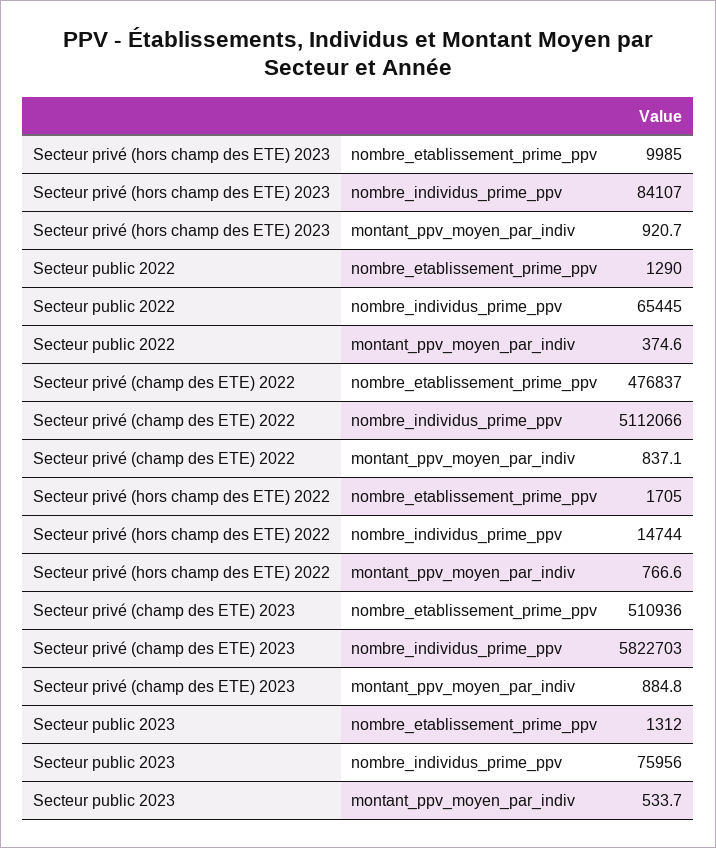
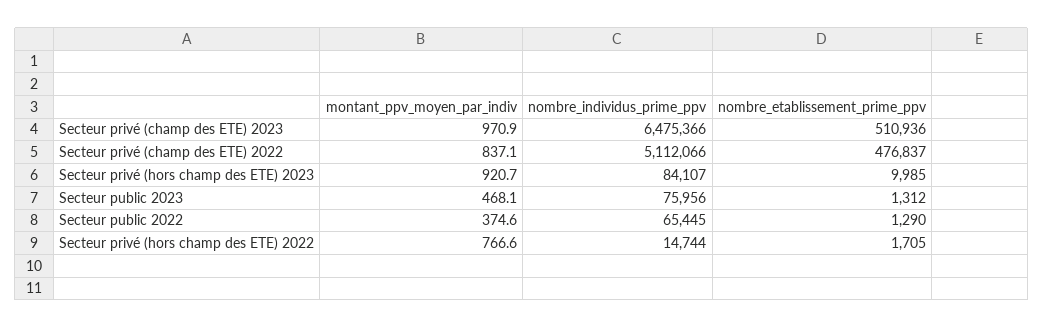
Secteur privé (champ des ETE) 2023, nombre_individus_prime_ppv: 5822703 -> 6475366
Secteur privé (champ des ETE) 2023, montant_ppv_moyen_par_indiv: 884.8 -> 970.9
Secteur public 2023, montant_ppv_moyen_par_indiv: 533.7 -> 468.1

